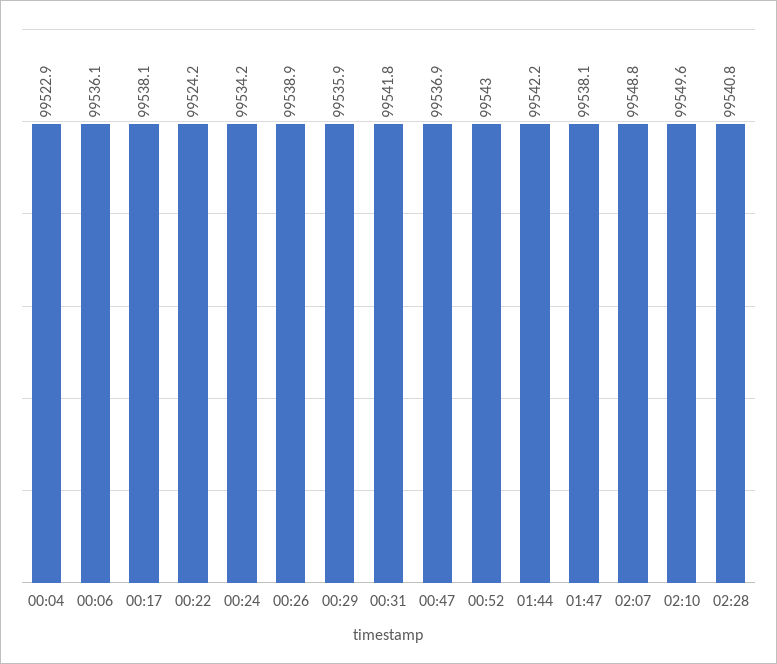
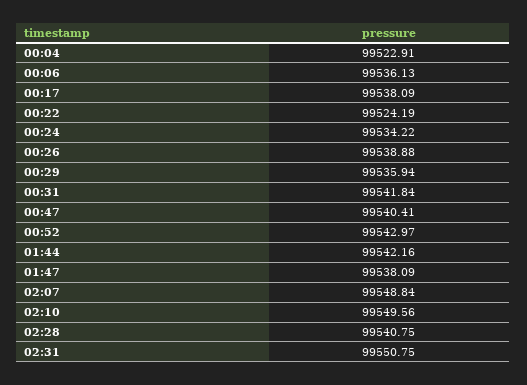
00:47: 99536.9 -> 99540.41
02:31: none -> 99550.75

